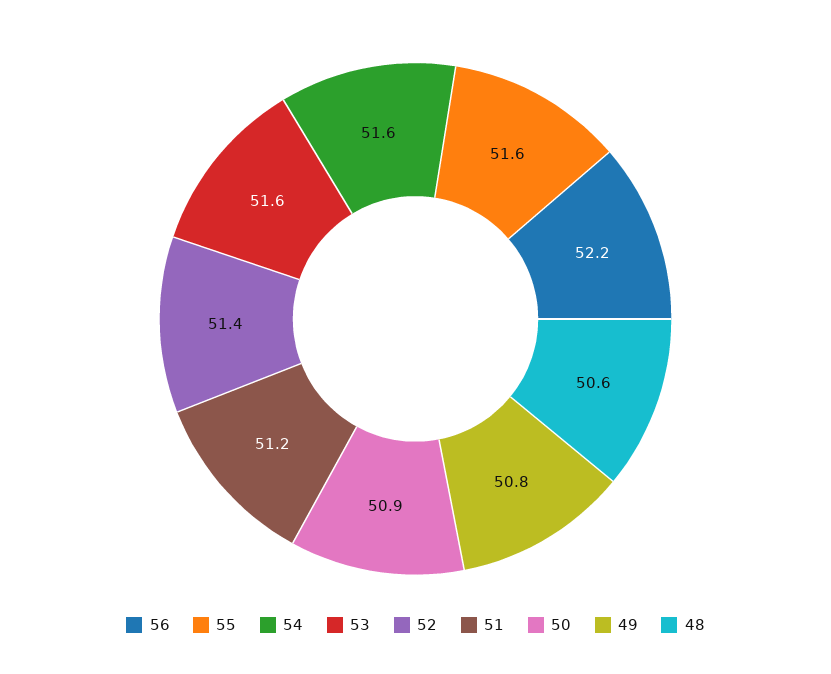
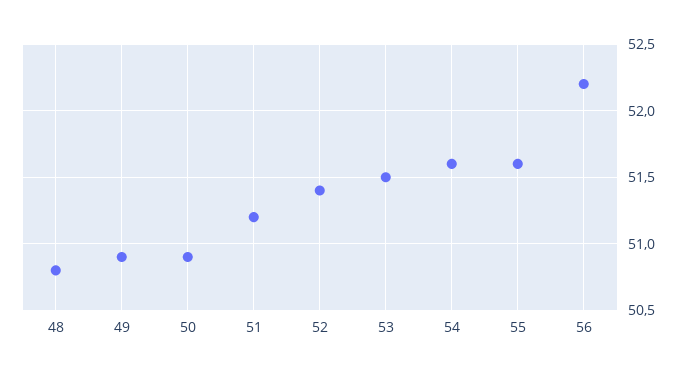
53: 51.6 -> 51.5
49: 50.8 -> 50.9
48: 50.6 -> 50.8

